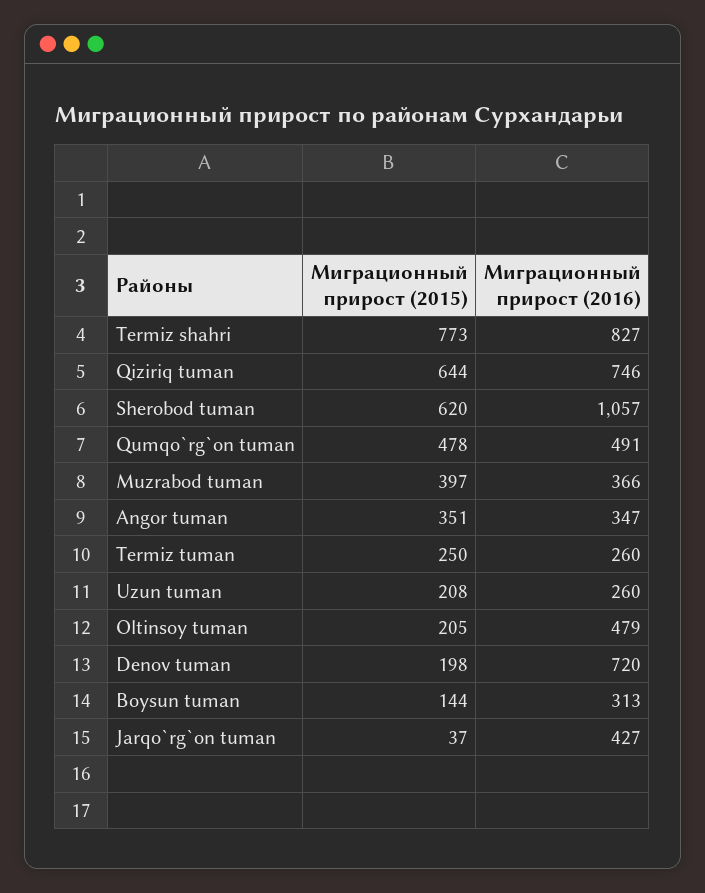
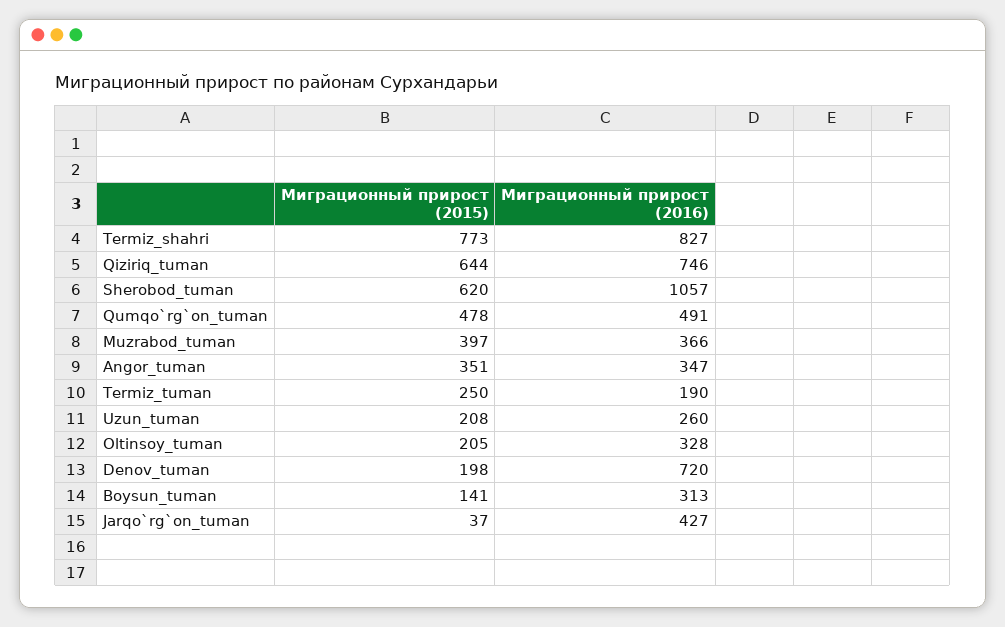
Миграционный прирост (2016), Termiz tuman: 260 -> 190
Миграционный прирост (2016), Oltinsoy tuman: 479 -> 328
Миграционный прирост (2015), Boysun tuman: 144 -> 141

